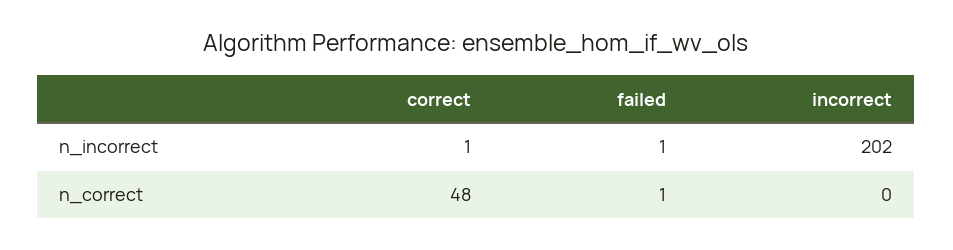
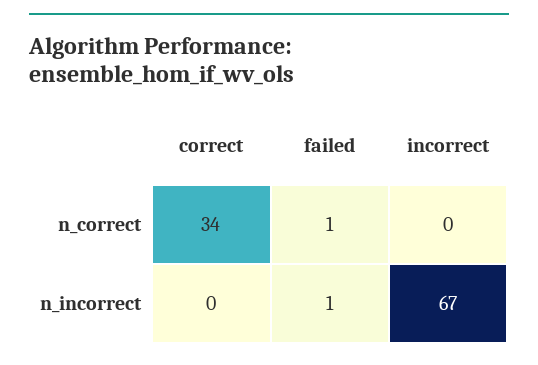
correct, n_incorrect: 1 -> 0
incorrect, n_incorrect: 202 -> 67
correct, n_correct: 48 -> 34

